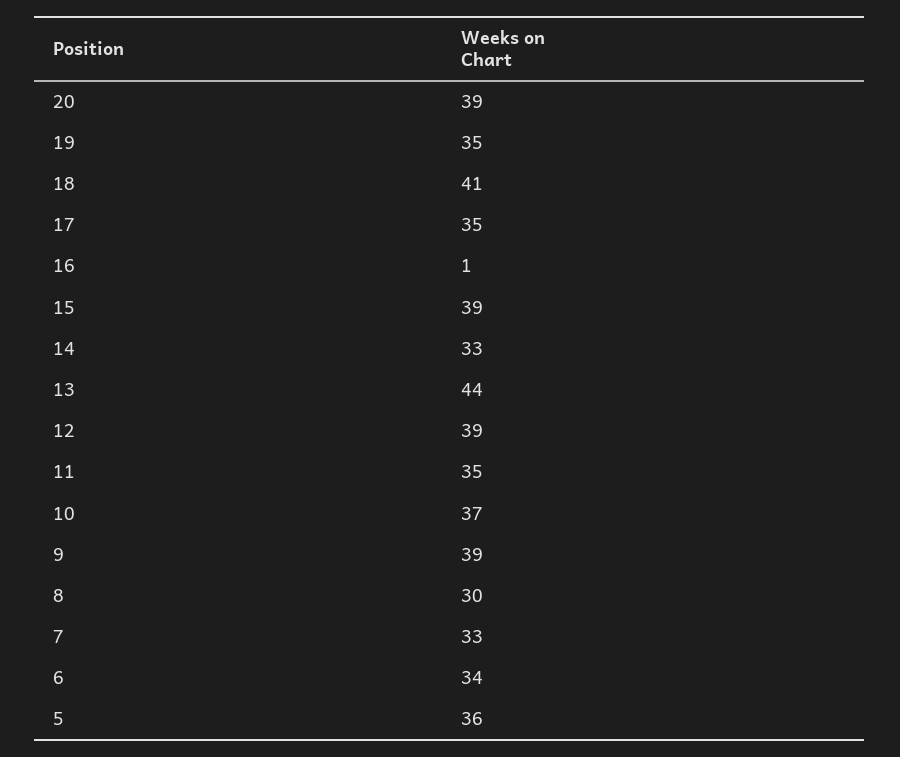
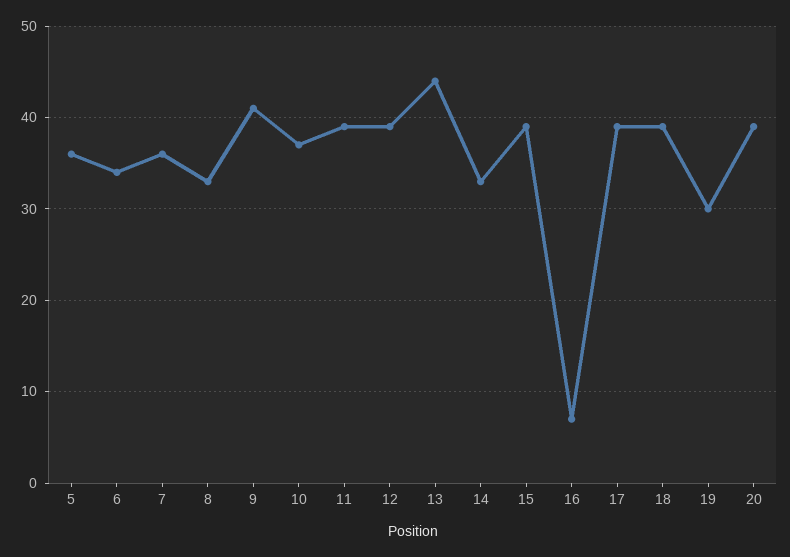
19: 35 -> 30
18: 41 -> 39
17: 35 -> 39
16: 1 -> 7
11: 35 -> 39
9: 39 -> 41
8: 30 -> 33
7: 33 -> 36

